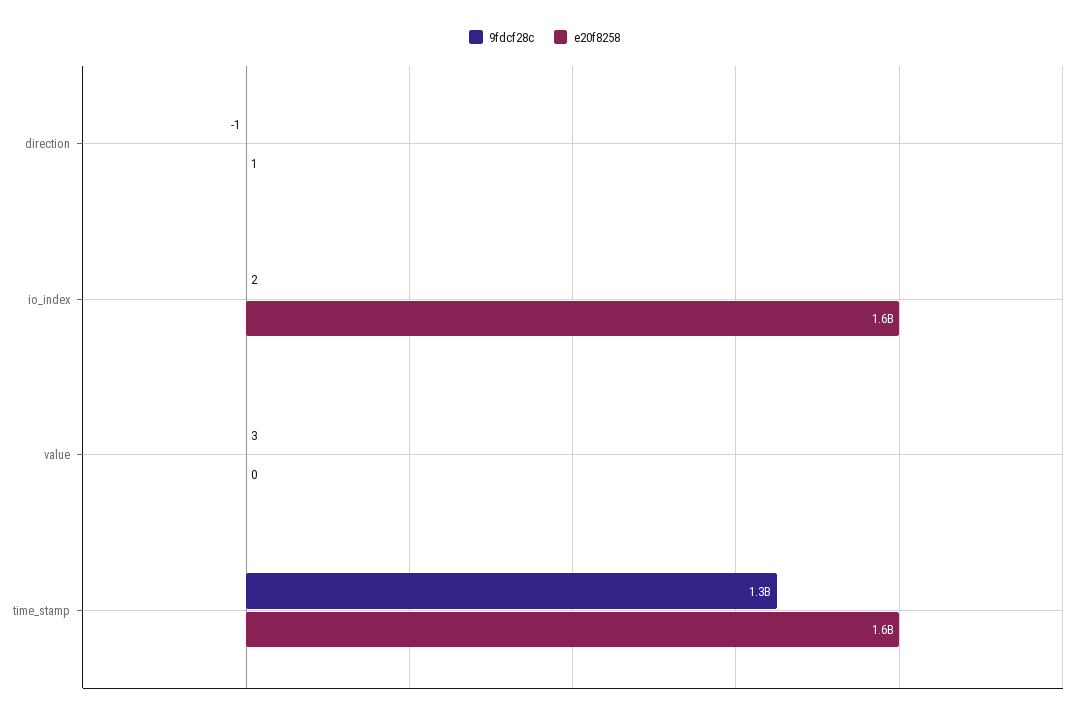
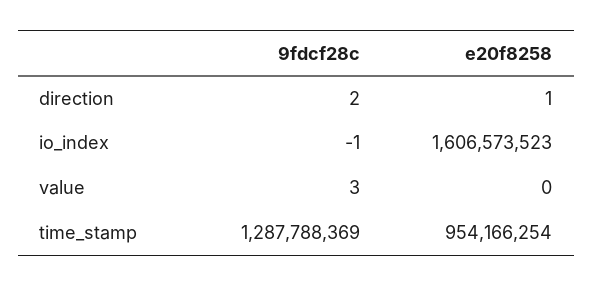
9fdcf28c, direction: -1 -> 2
9fdcf28c, io_index: 2 -> -1
e20f8258, time_stamp: 1600000000 -> 954166254

